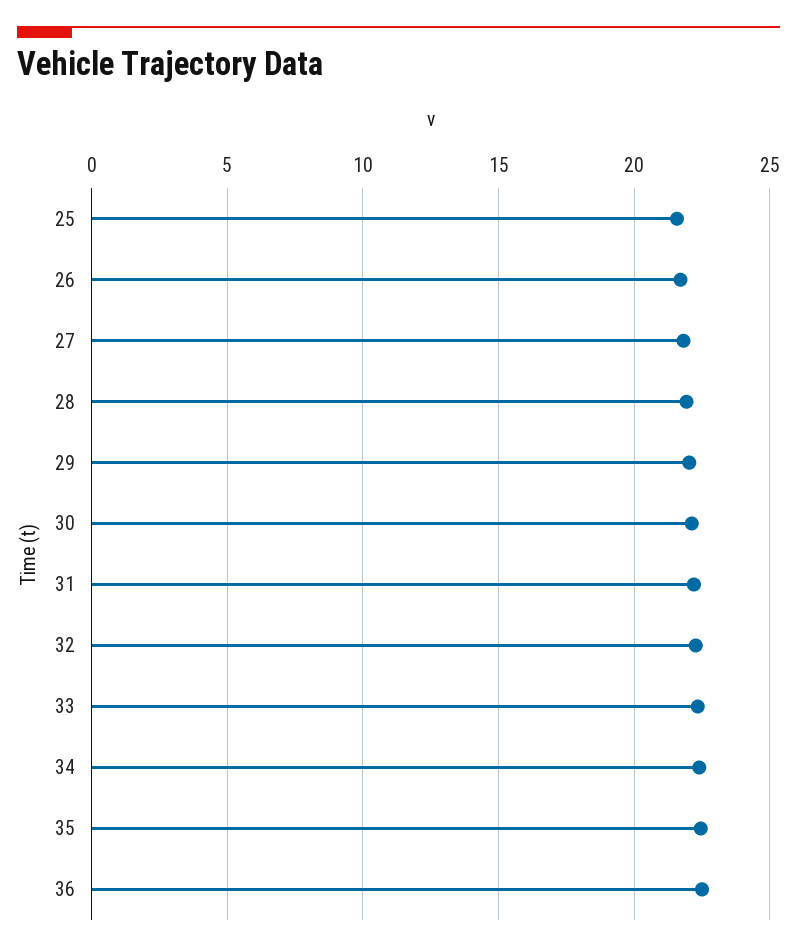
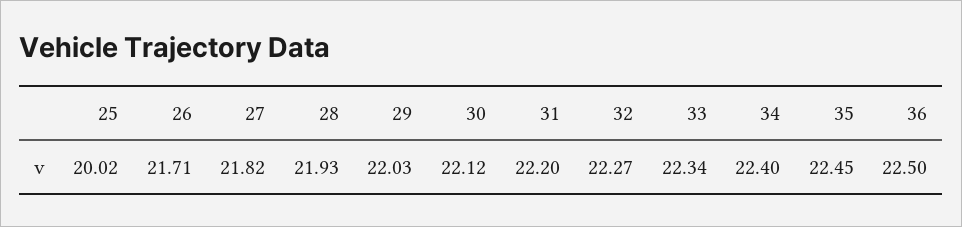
25: 21.5 -> 20.02

